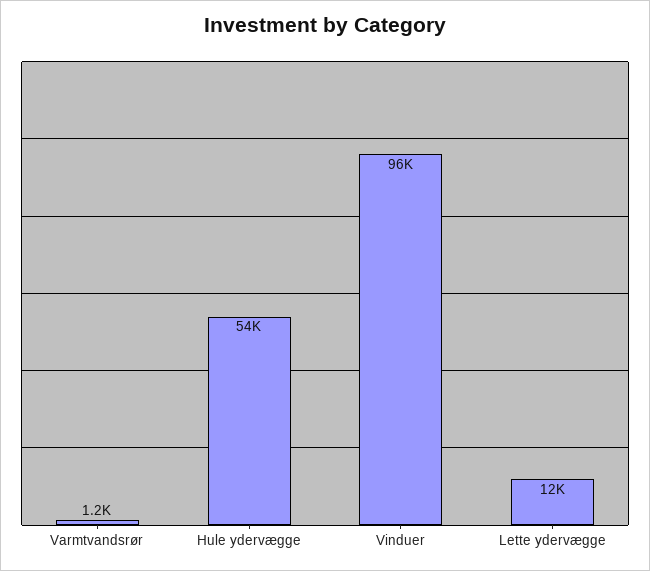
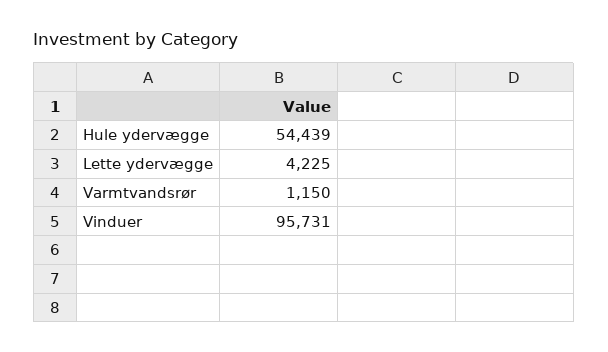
Lette ydervægge: 12000 -> 4225

